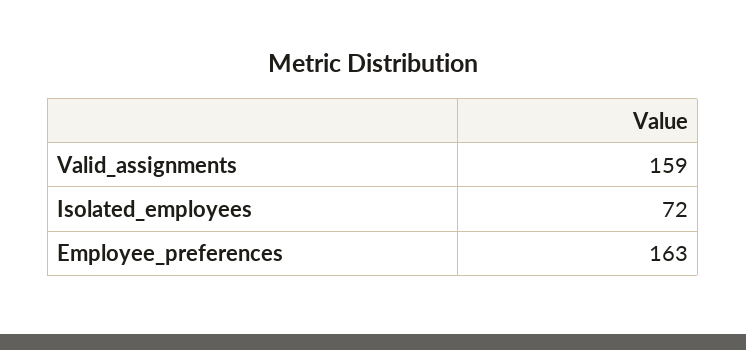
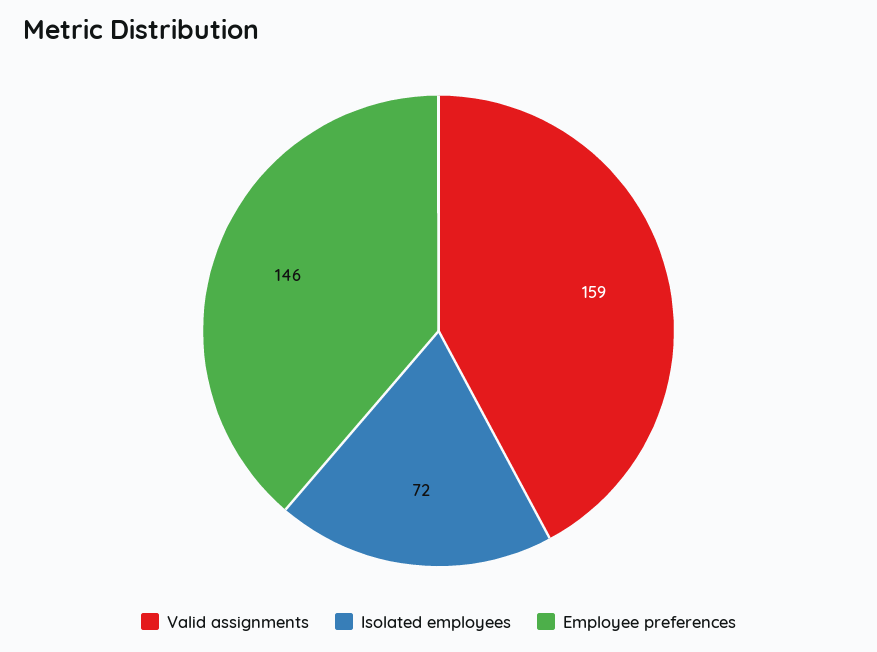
Employee_preferences: 163 -> 146

